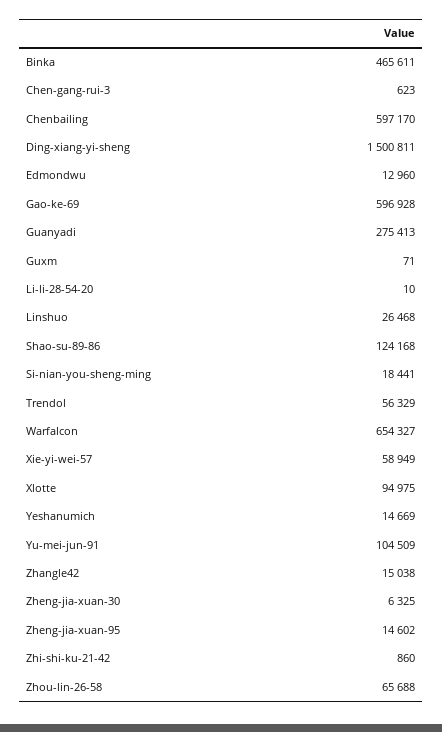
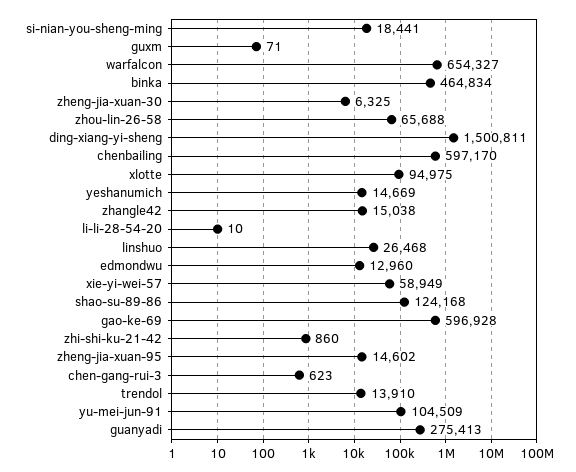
Binka: 465611 -> 464834
Trendol: 56329 -> 13910

